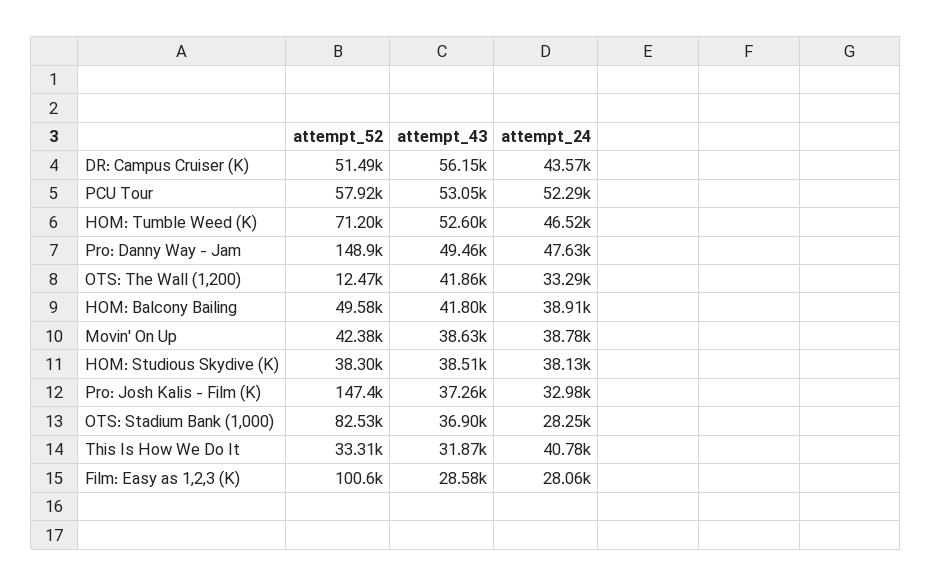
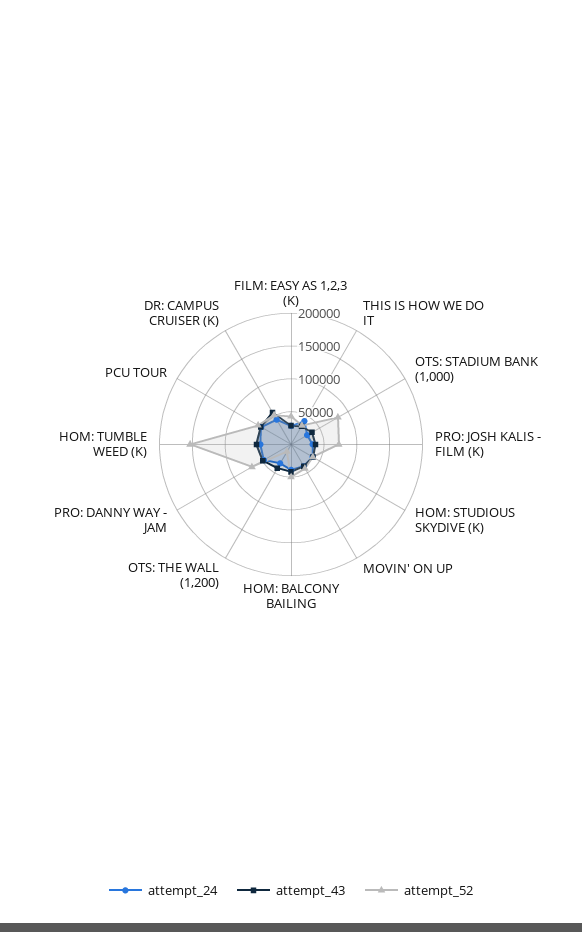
attempt_52, HOM: Tumble Weed (K): 71200 -> 150000
attempt_52, Pro: Danny Way - Jam: 148900 -> 75000
attempt_52, Pro: Josh Kalis - Film (K): 147400 -> 75000
attempt_52, Film: Easy as 1,2,3 (K): 100600 -> 50000

